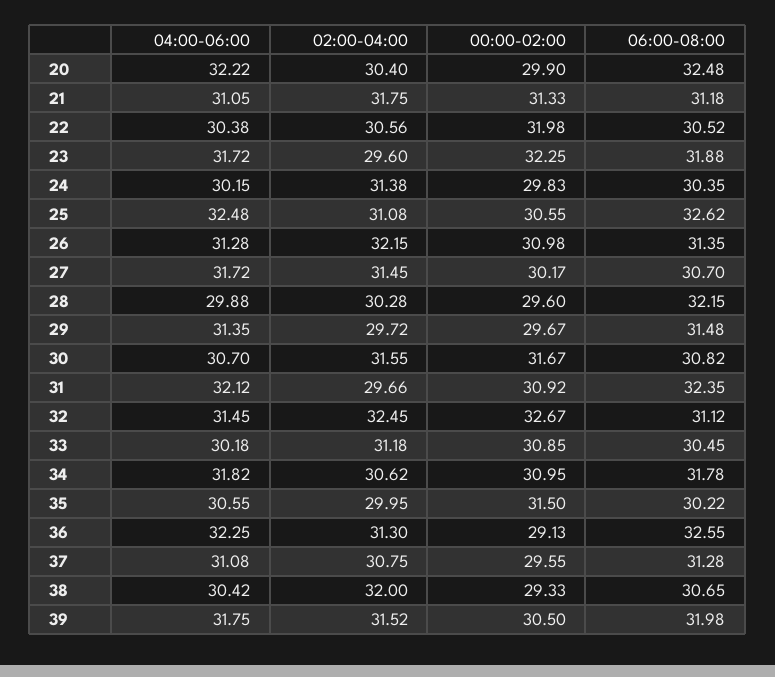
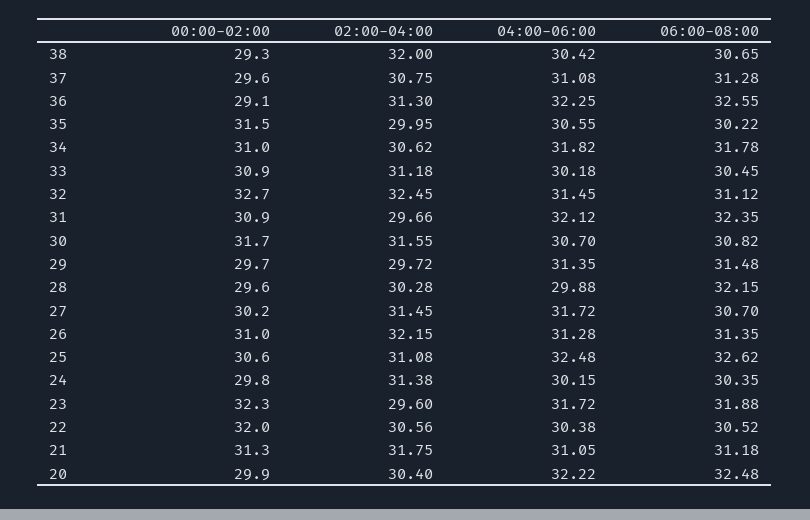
04:00-06:00, 39: 31.75 -> none
02:00-04:00, 39: 31.52 -> none
00:00-02:00, 39: 30.5 -> none
06:00-08:00, 39: 31.98 -> none

